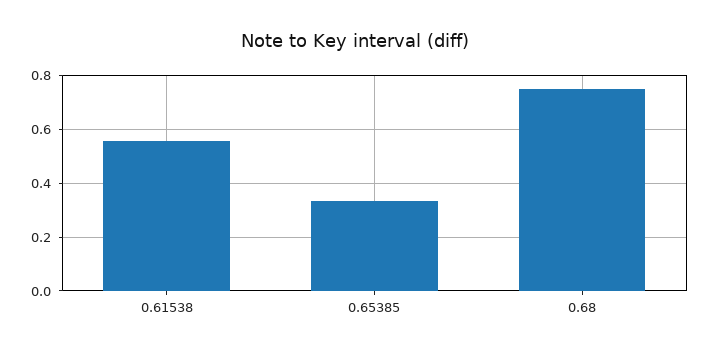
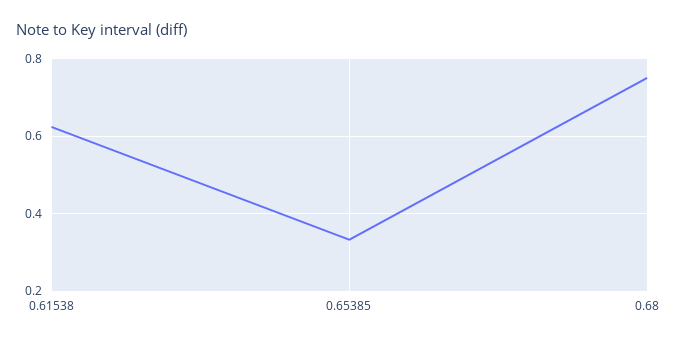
0.61538: 0.55 -> 0.62

